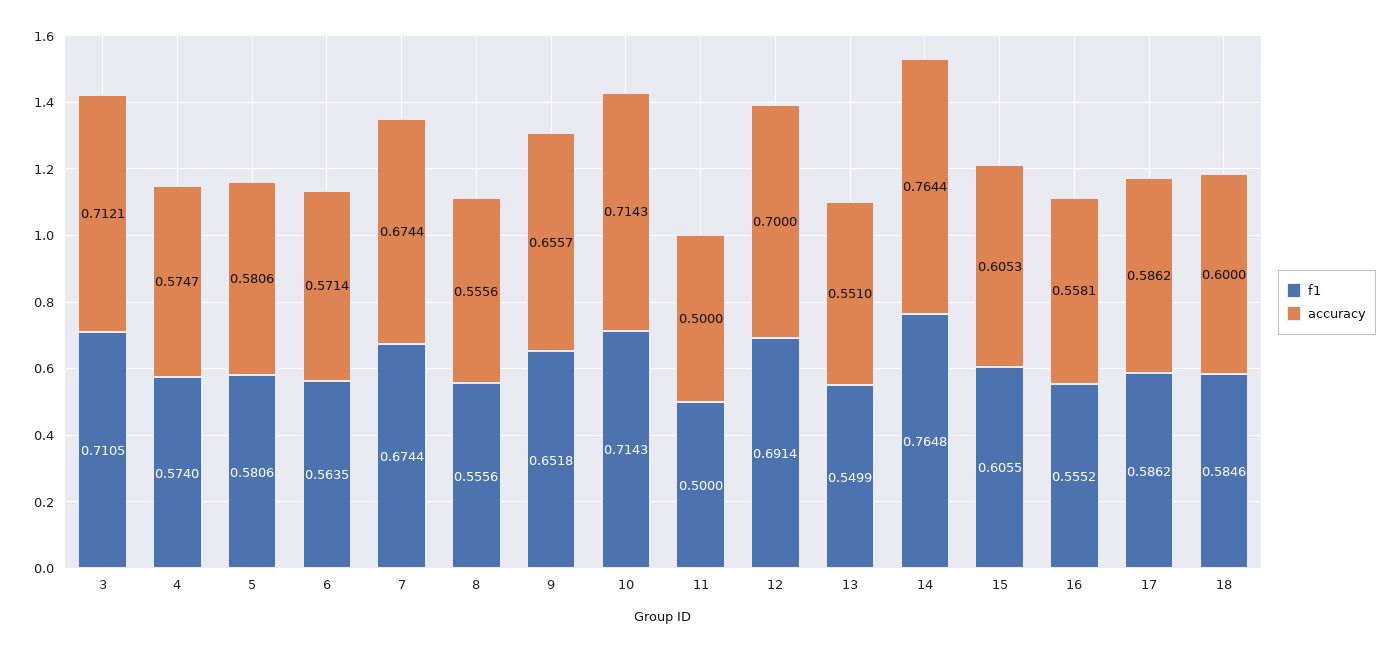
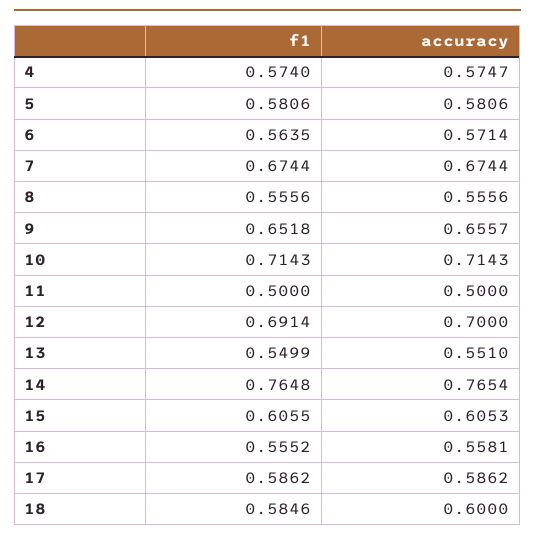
f1, 3: 0.7105 -> none
accuracy, 3: 0.7121 -> none
accuracy, 14: 0.7644 -> 0.7654

